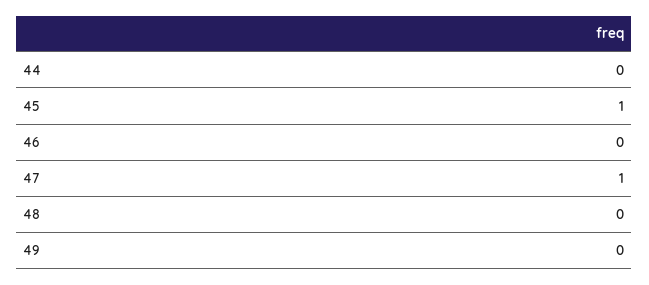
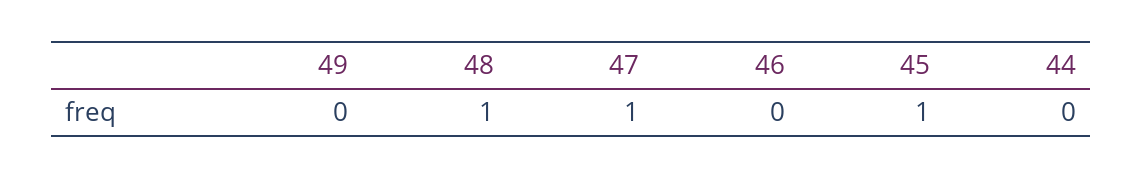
48: 0 -> 1

